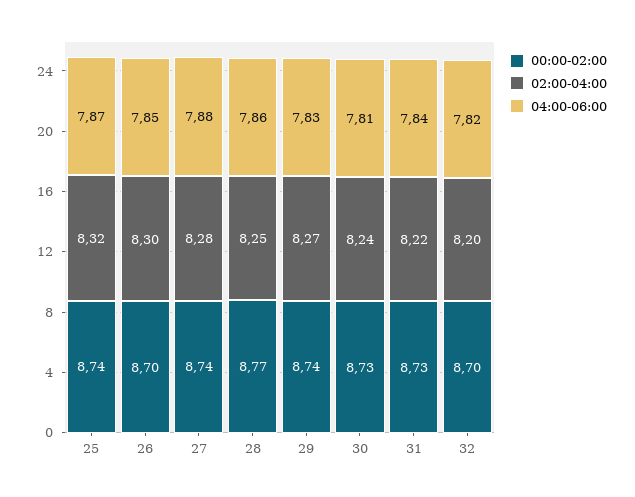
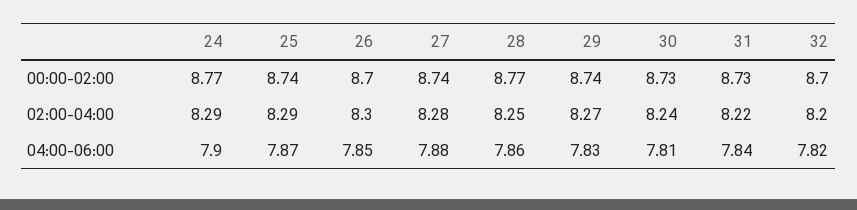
02:00-04:00, 25: 8.32 -> 8.29
00:00-02:00, 24: none -> 8.77
02:00-04:00, 24: none -> 8.29
04:00-06:00, 24: none -> 7.9

